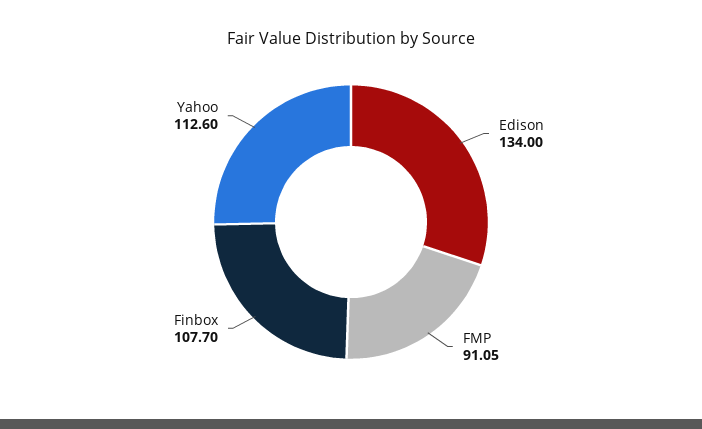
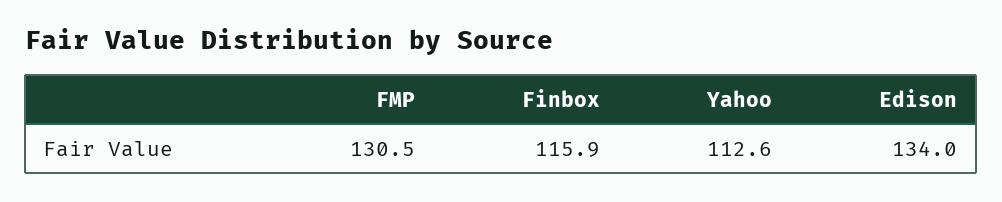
FMP: 91.05 -> 130.5
Finbox: 107.7 -> 115.9

